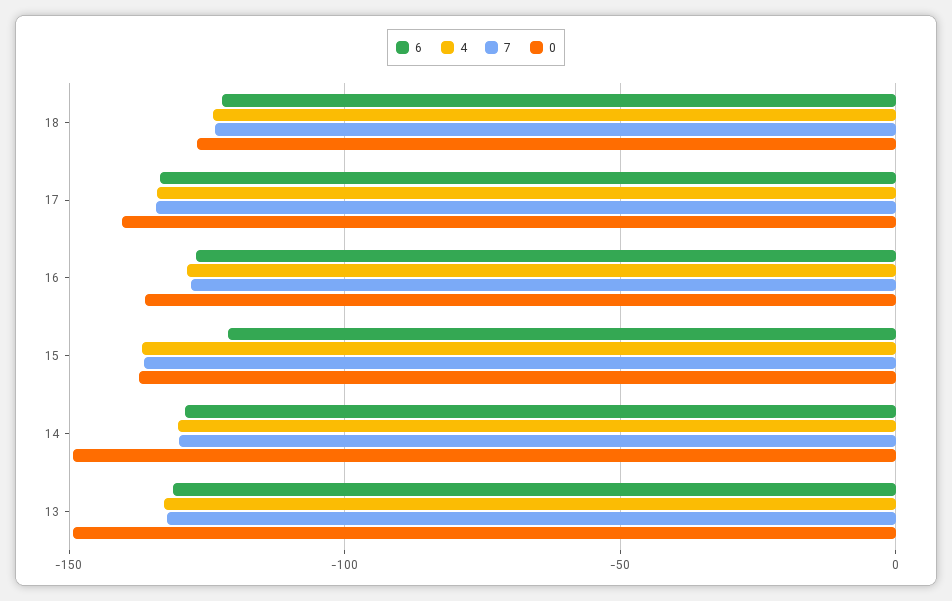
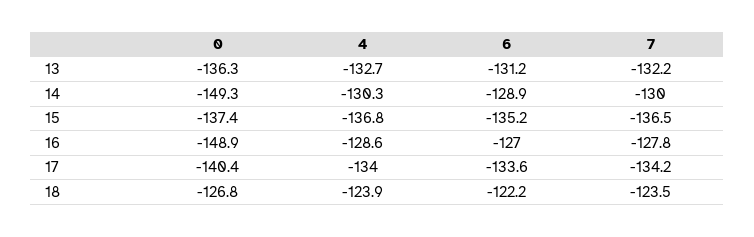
0, 16: -135 -> -148.9
6, 15: -120 -> -135.2
0, 13: -150 -> -136.3

